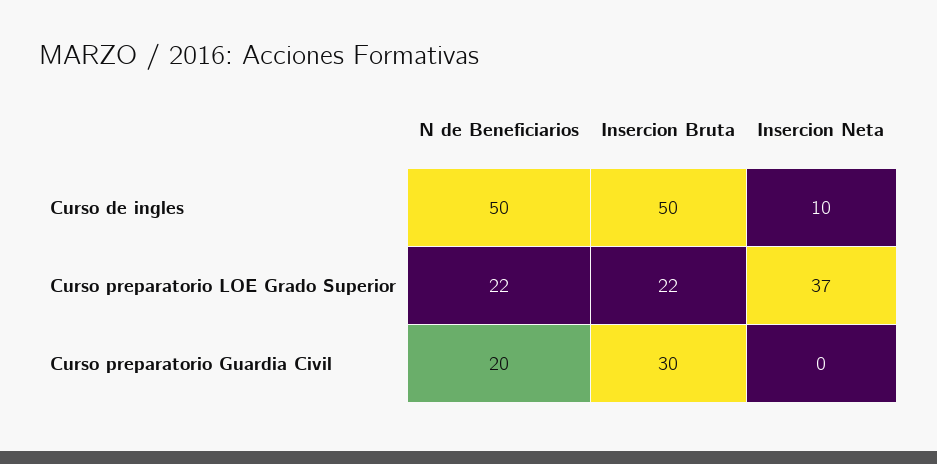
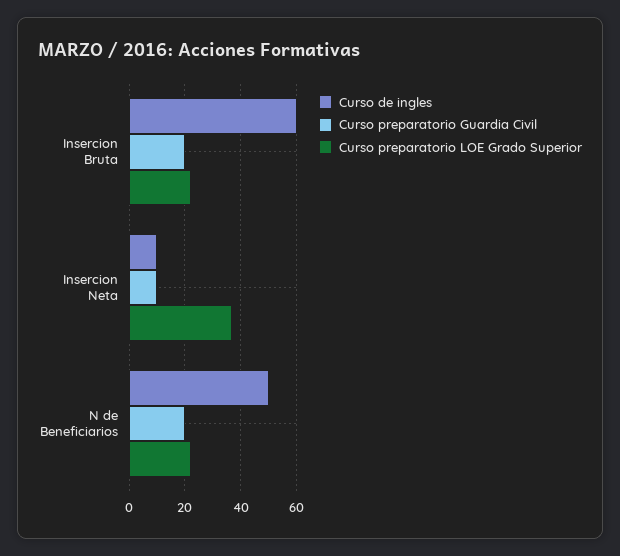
Curso de ingles, Insercion Bruta: 50 -> 60
Curso preparatorio Guardia Civil, Insercion Bruta: 30 -> 20
Curso preparatorio Guardia Civil, Insercion Neta: 0 -> 10

